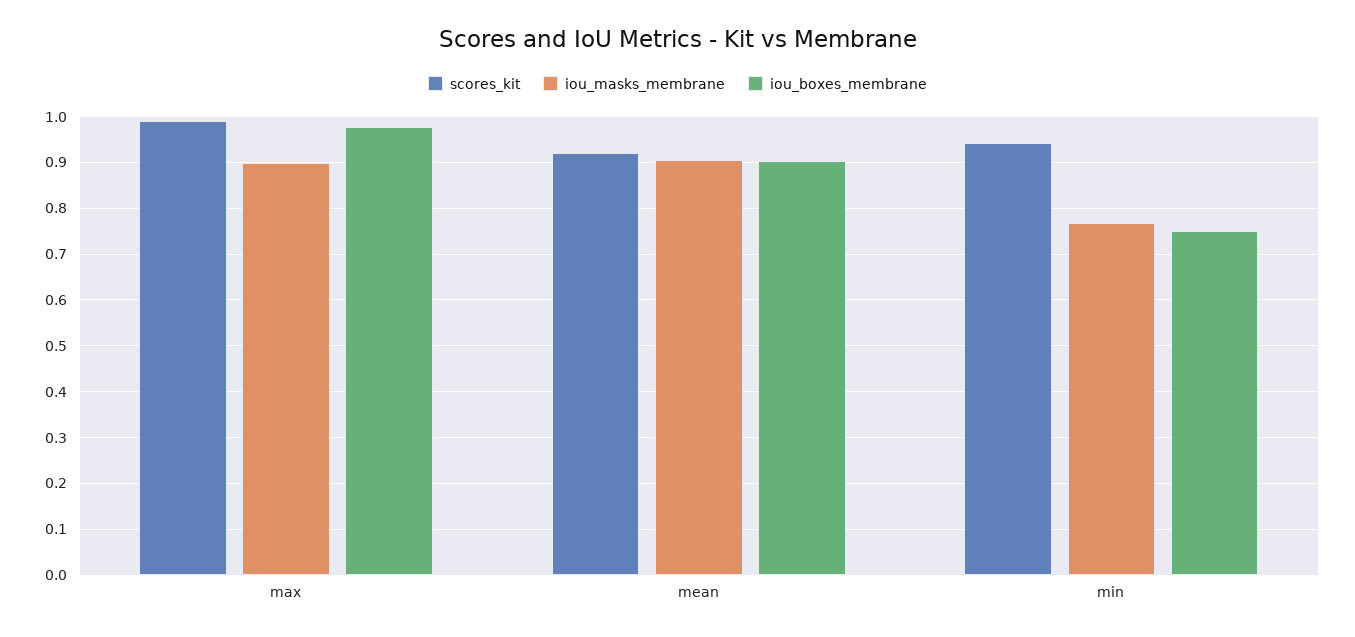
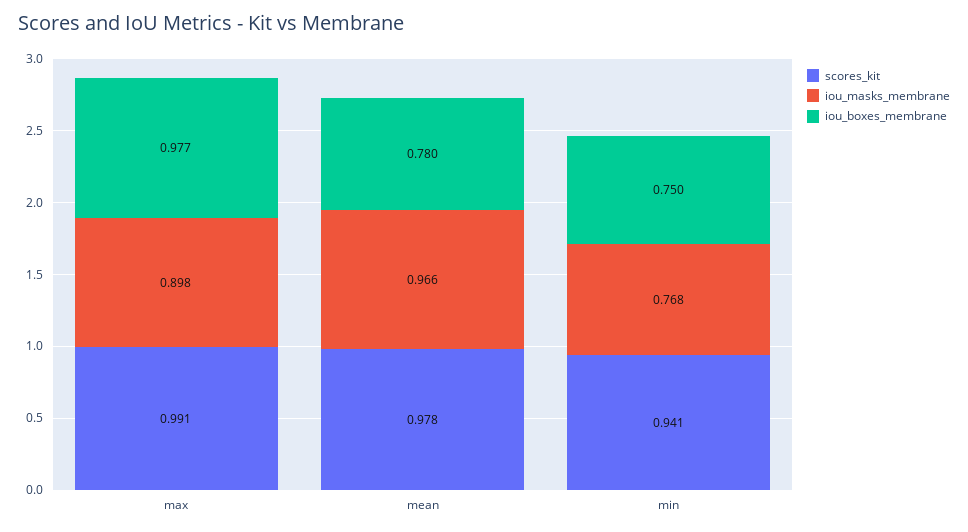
scores_kit, mean: 0.92 -> 0.978
iou_masks_membrane, mean: 0.9 -> 0.966
iou_boxes_membrane, mean: 0.9 -> 0.78

